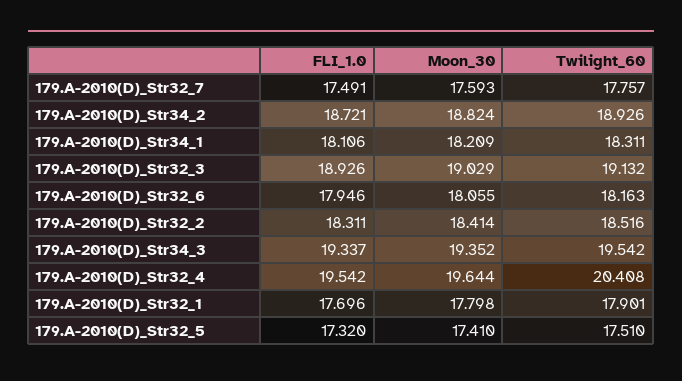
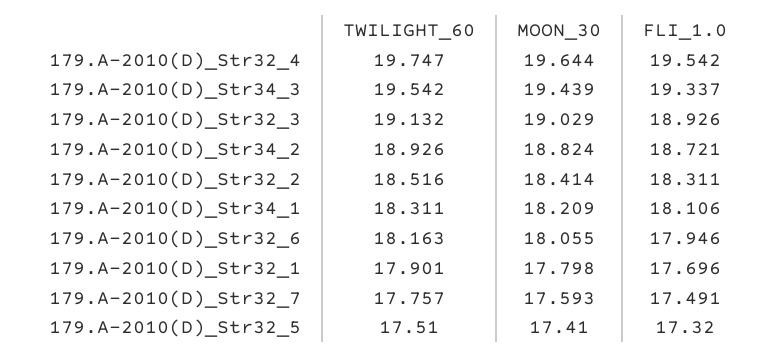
Moon_30, 179.A-2010(D)_Str34_3: 19.352 -> 19.439
Twilight_60, 179.A-2010(D)_Str32_4: 20.408 -> 19.747

